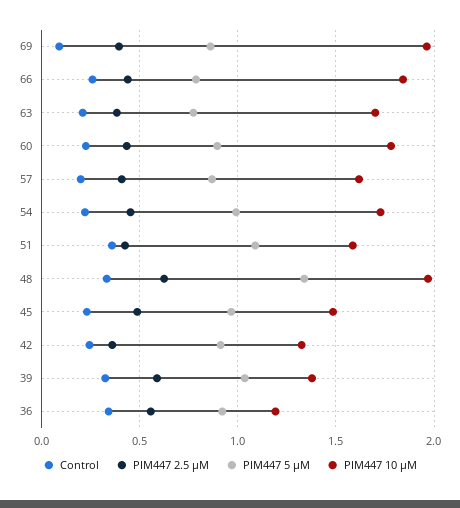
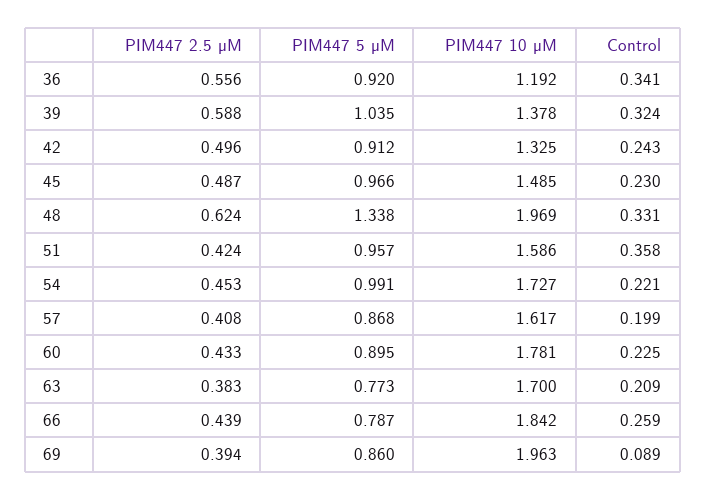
PIM447 5 µM, 51: 1.1 -> 0.957
PIM447 2.5 µM, 42: 0.35 -> 0.496

